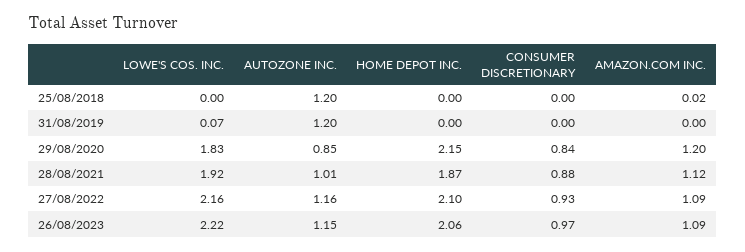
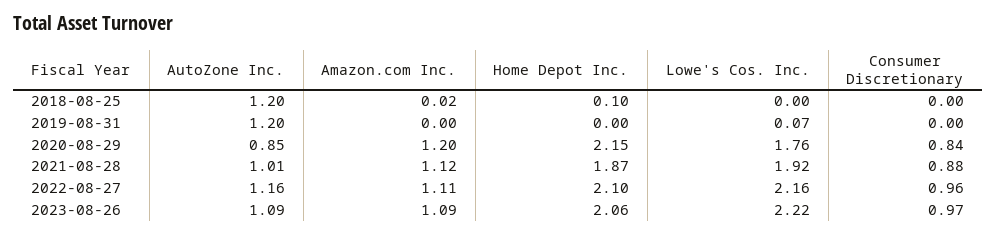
HOME DEPOT INC., 25/08/2018: 0 -> 0.1
LOWE'S COS. INC., 29/08/2020: 1.83 -> 1.76
CONSUMER DISCRETIONARY, 27/08/2022: 0.93 -> 0.96
AMAZON.COM INC., 27/08/2022: 1.09 -> 1.11
AUTOZONE INC., 26/08/2023: 1.15 -> 1.09

